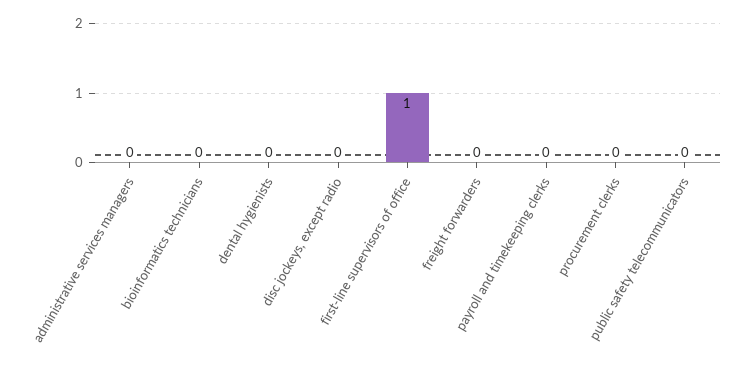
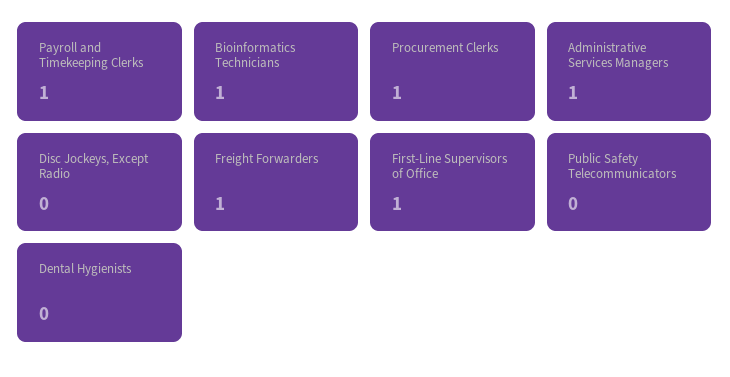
administrative services managers: 0 -> 1
bioinformatics technicians: 0 -> 1
freight forwarders: 0 -> 1
payroll and timekeeping clerks: 0 -> 1
procurement clerks: 0 -> 1

